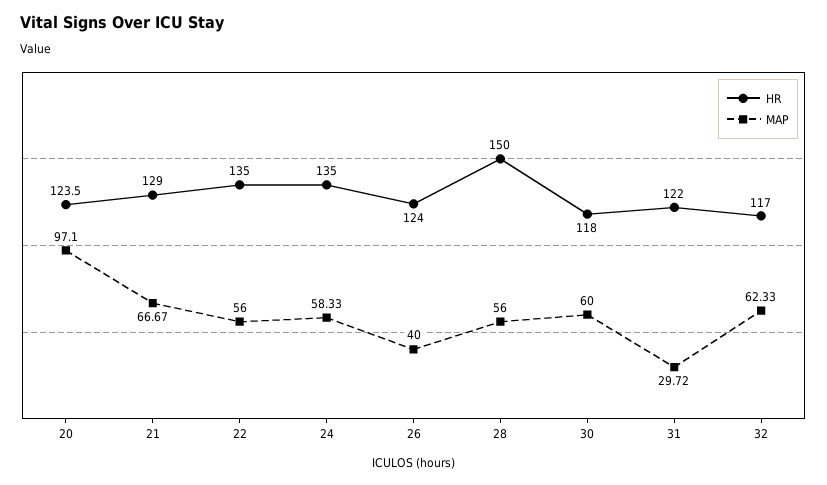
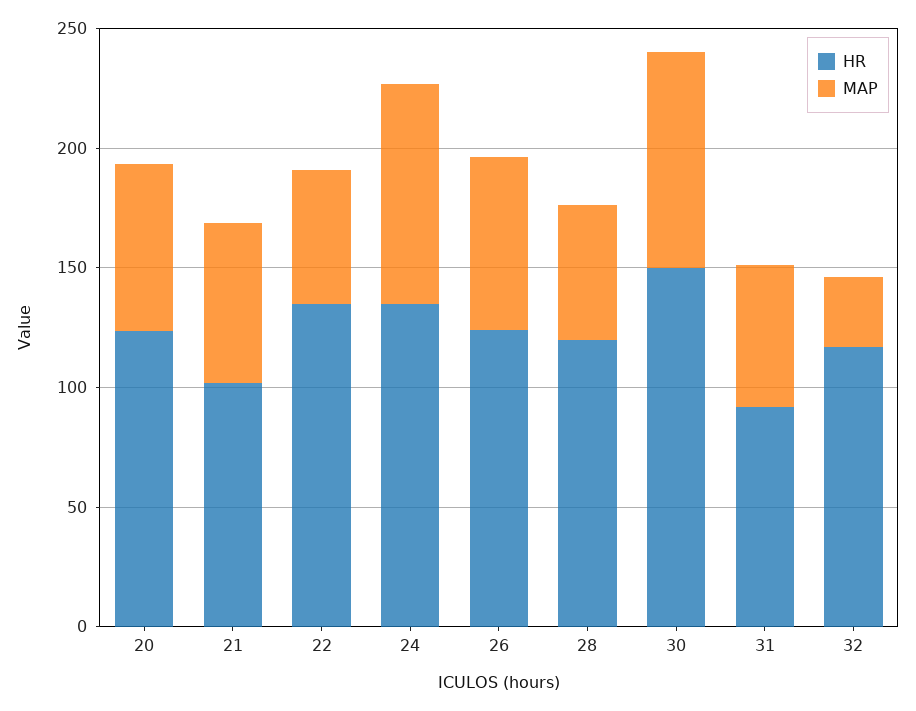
MAP, 20: 97.1 -> 70
HR, 21: 129 -> 100
MAP, 24: 58.33 -> 90
MAP, 26: 40 -> 70
HR, 28: 150 -> 120
HR, 30: 118 -> 150
MAP, 30: 60 -> 90
HR, 31: 122 -> 90
MAP, 31: 29.72 -> 60
MAP, 32: 62.33 -> 30

